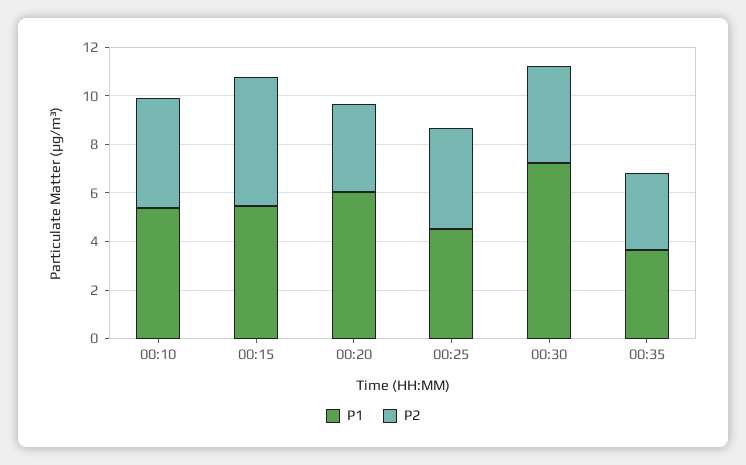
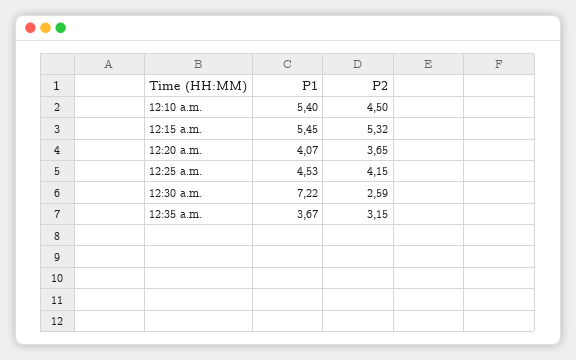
P1, 00:20: 6 -> 4.07
P2, 00:30: 4 -> 2.59

